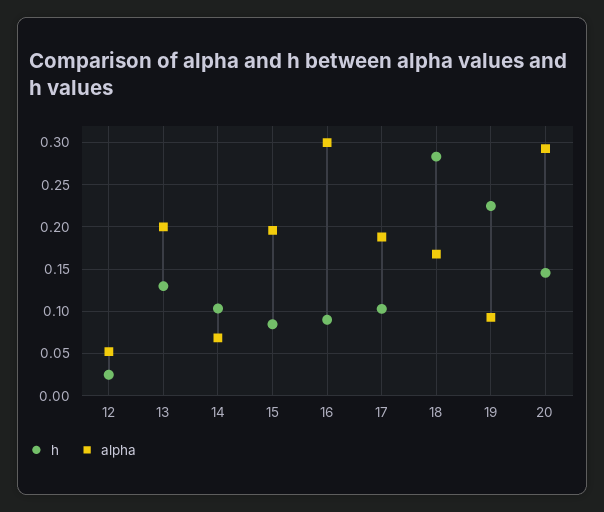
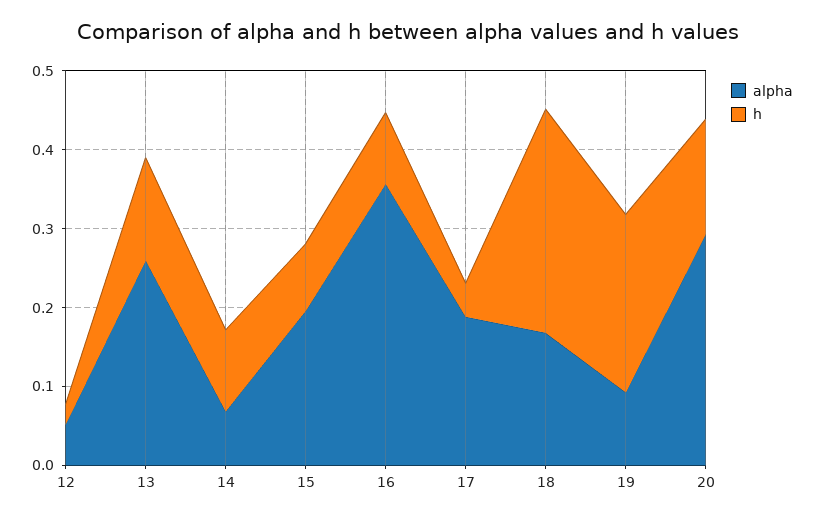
alpha, 13: 0.2 -> 0.26
alpha, 16: 0.3 -> 0.36
h, 17: 0.1 -> 0.04

